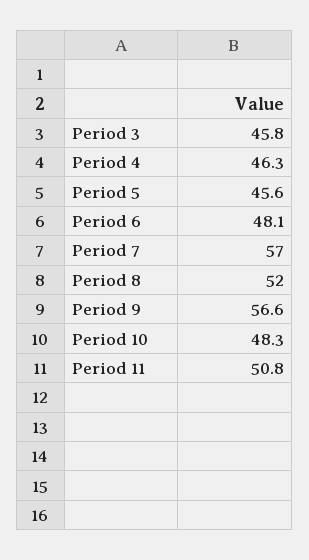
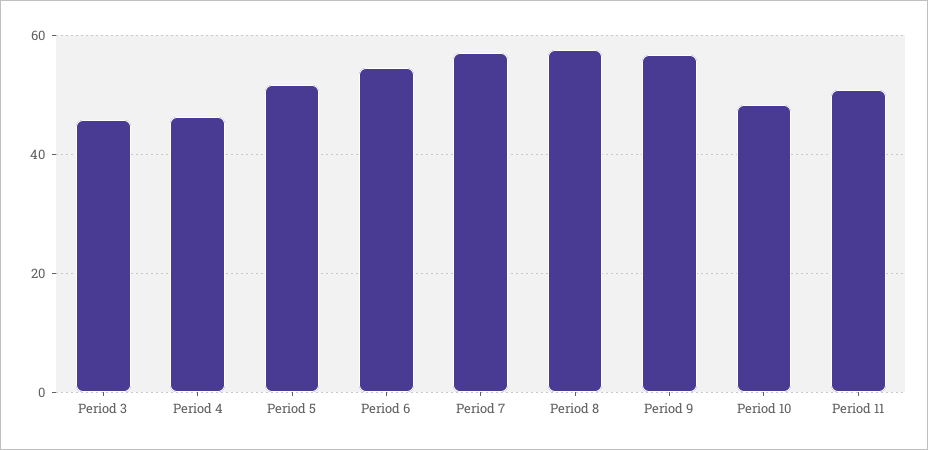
Period 5: 45.6 -> 52
Period 6: 48.1 -> 54
Period 8: 52 -> 58

